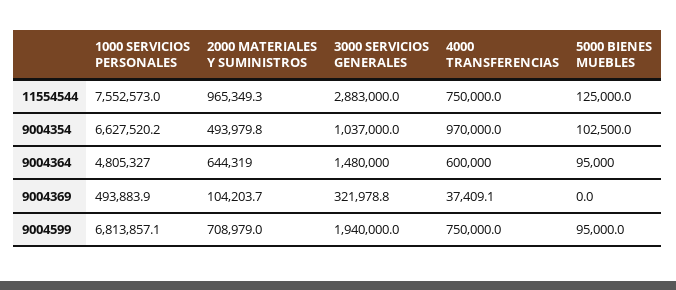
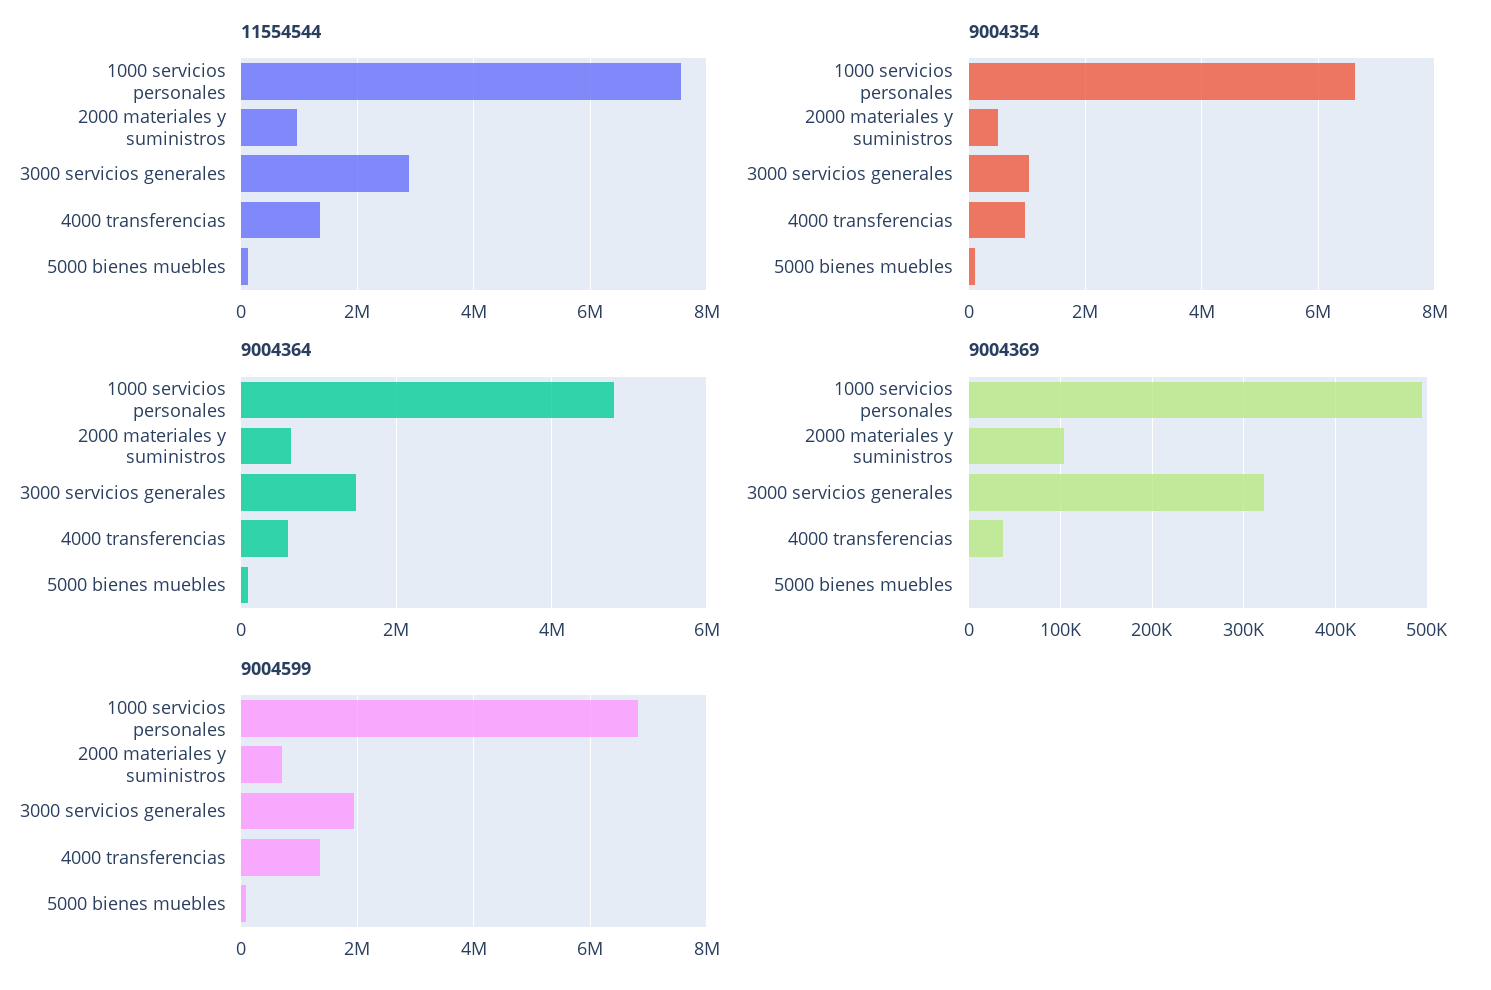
11554544, 4000 TRANSFERENCIAS: 750000 -> 1400000
9004599, 4000 TRANSFERENCIAS: 750000 -> 1400000

